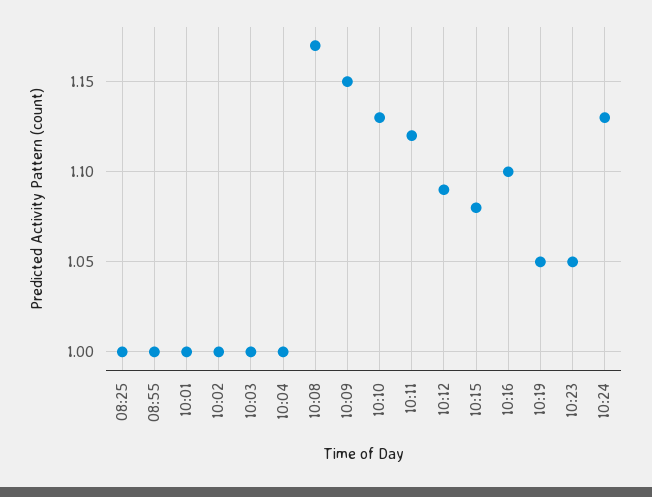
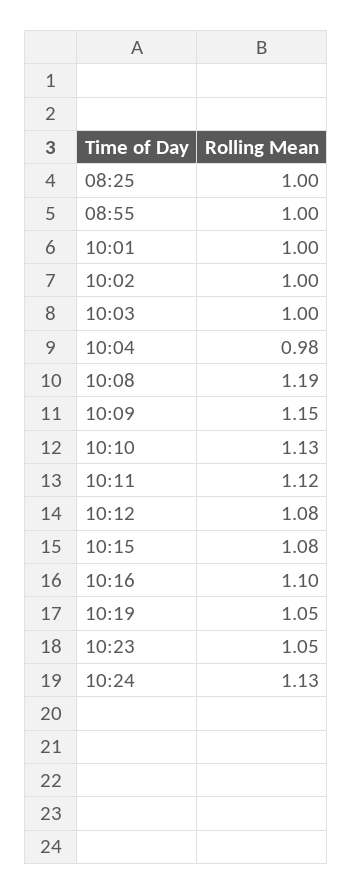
10:04: 1 -> 0.98
10:08: 1.17 -> 1.19
10:12: 1.09 -> 1.08

